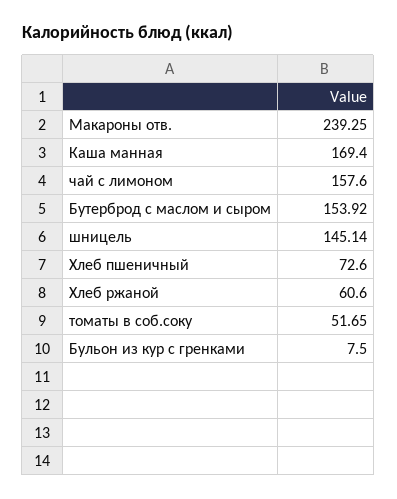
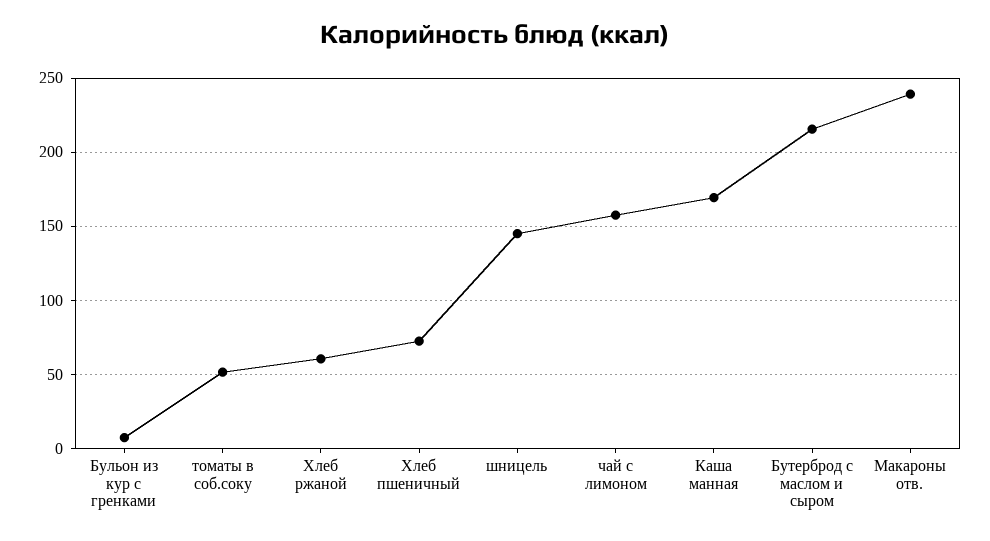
Бутерброд с маслом и сыром: 153.92 -> 215

